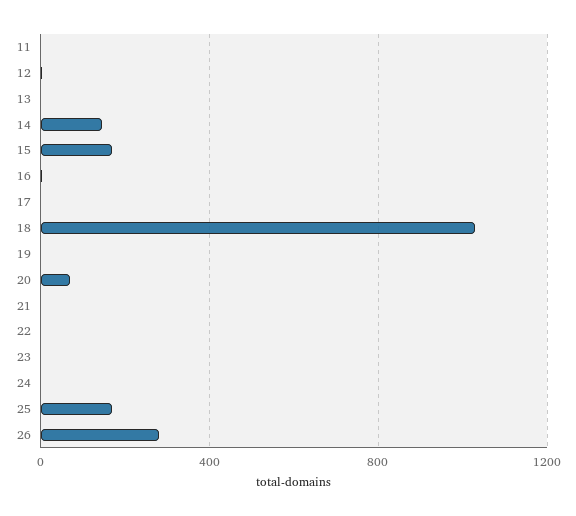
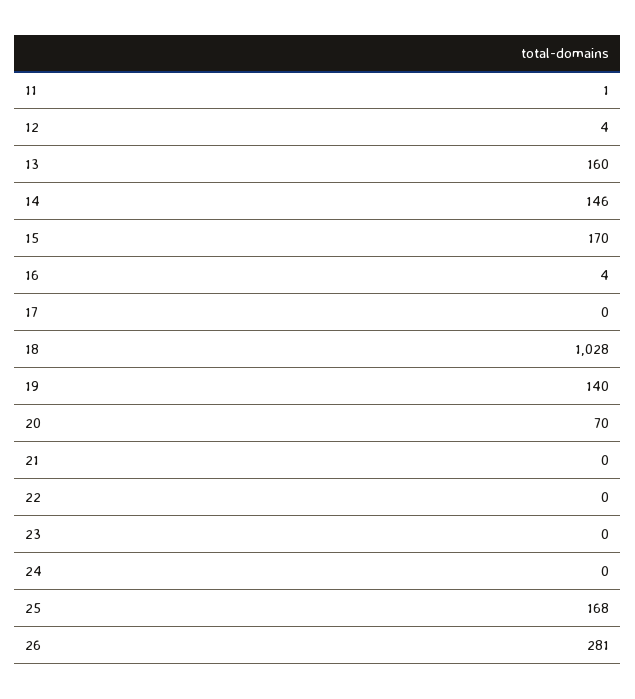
13: 0 -> 160
19: 0 -> 140

